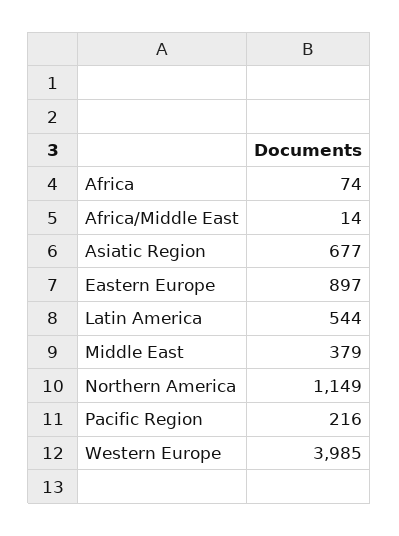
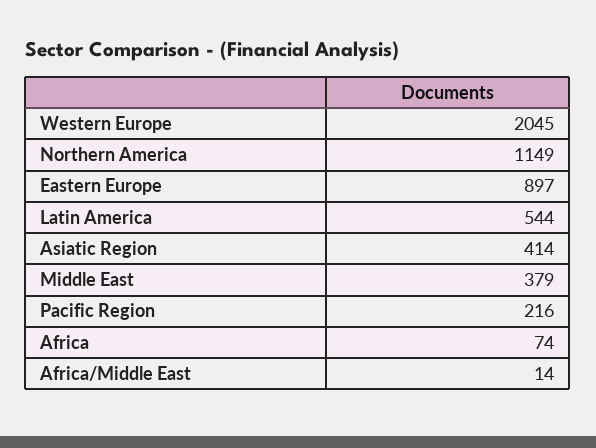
Asiatic Region: 677 -> 414
Western Europe: 3985 -> 2045

